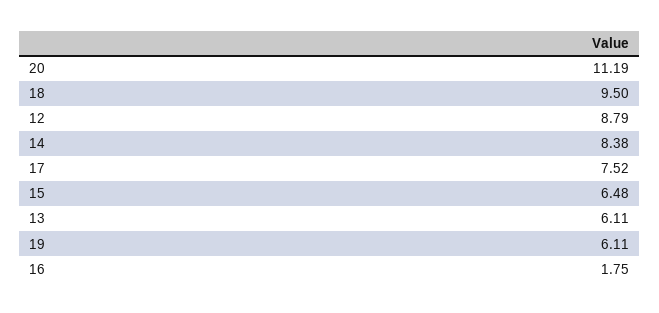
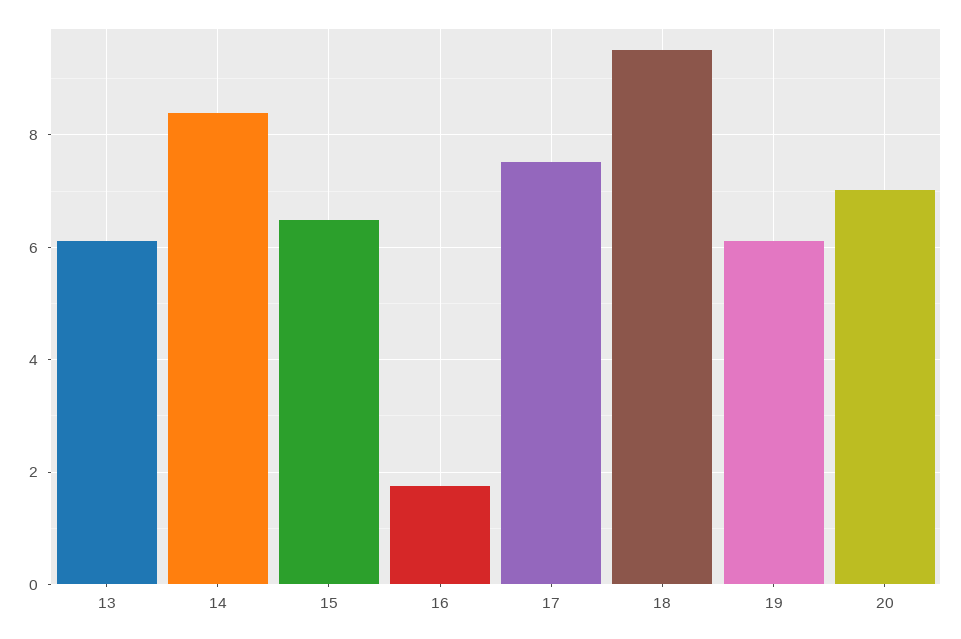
20: 11.19 -> 7
12: 8.79 -> none

